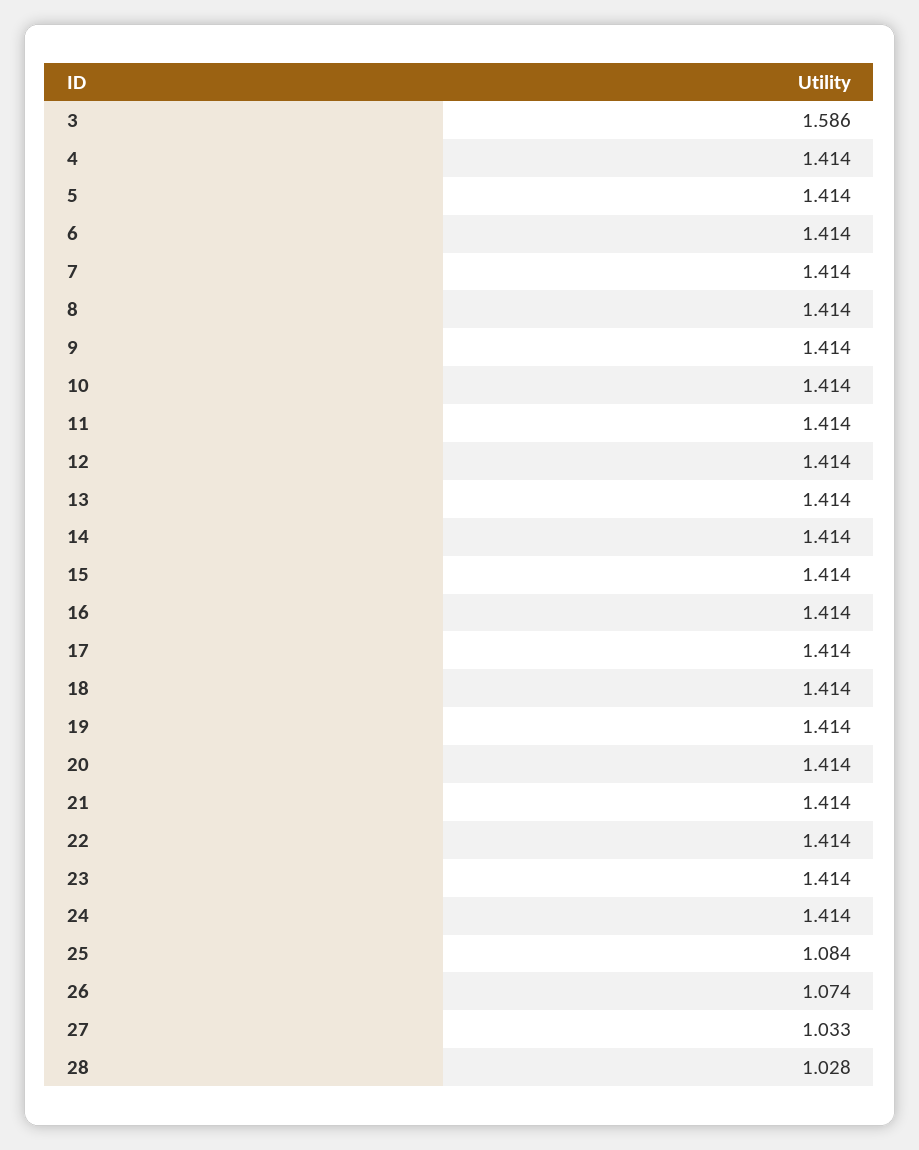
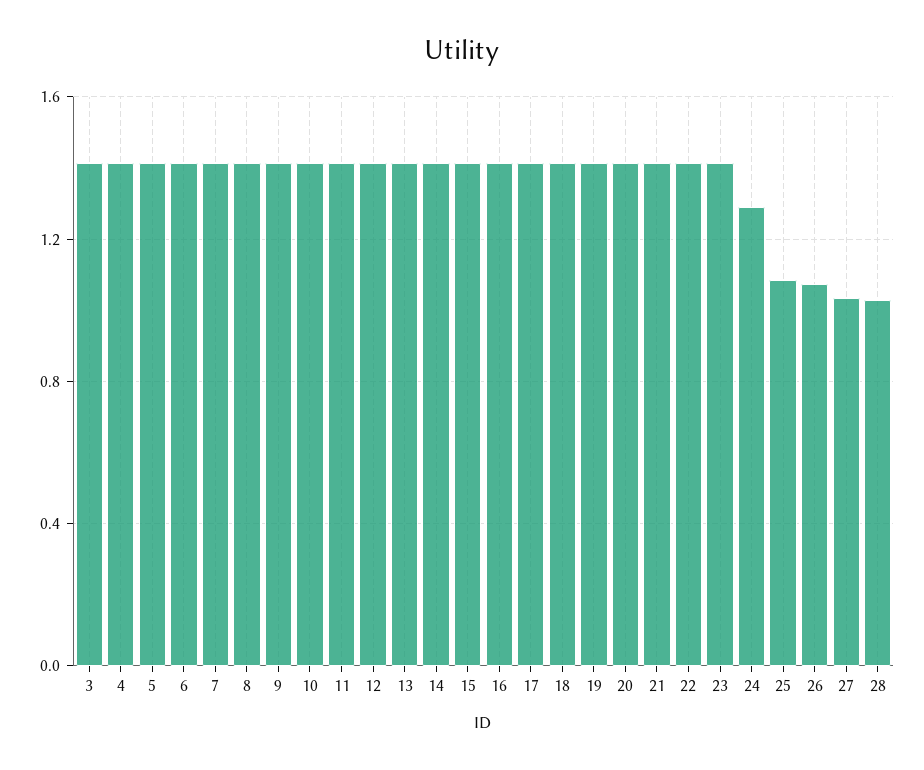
3: 1.586 -> 1.4
24: 1.414 -> 1.3

